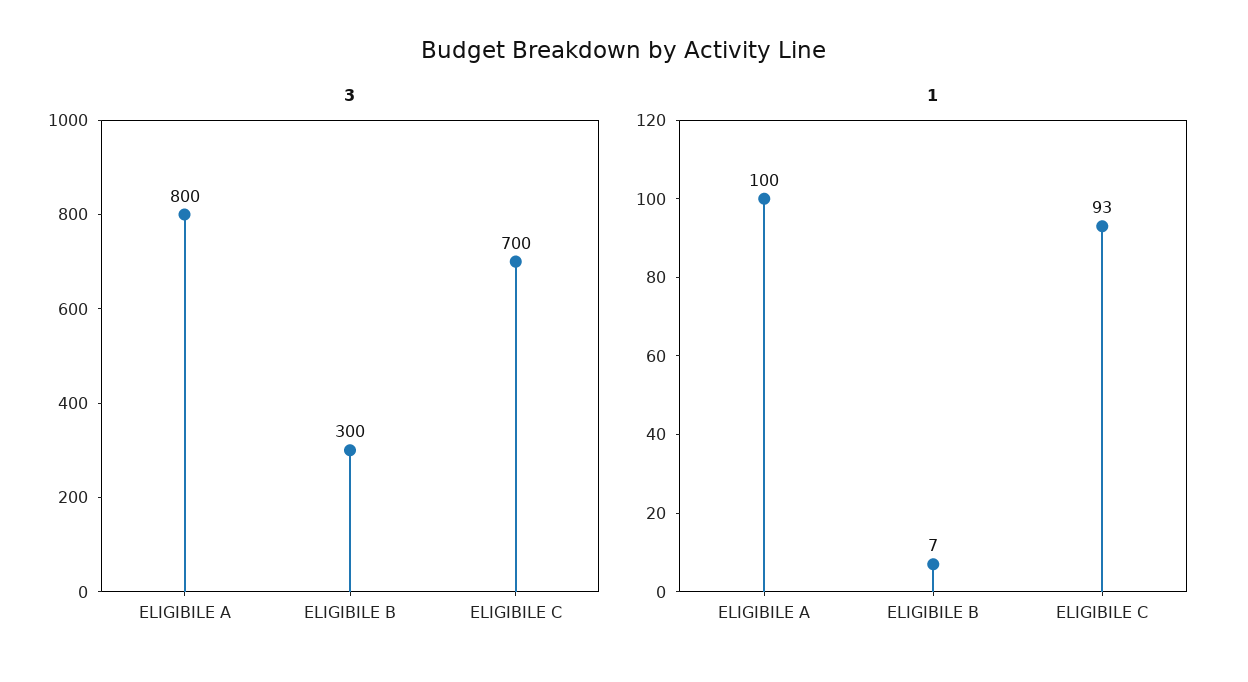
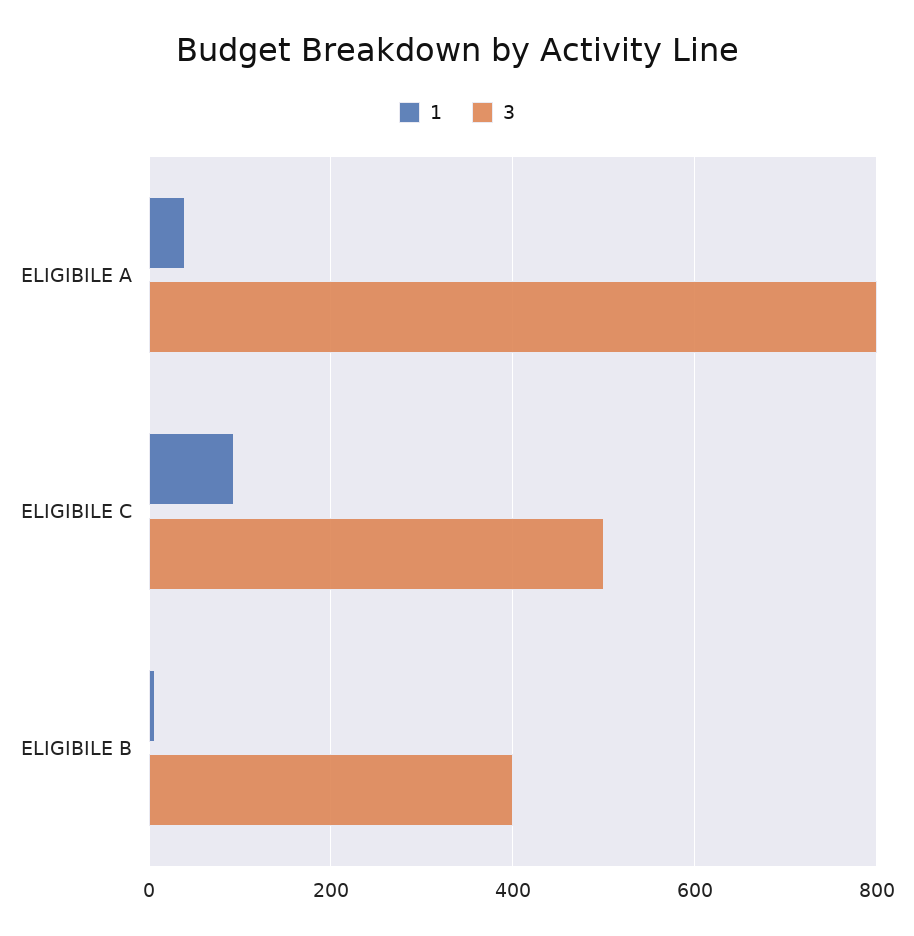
3, ELIGIBILE B: 300 -> 400
3, ELIGIBILE C: 700 -> 500
1, ELIGIBILE A: 100 -> 40

